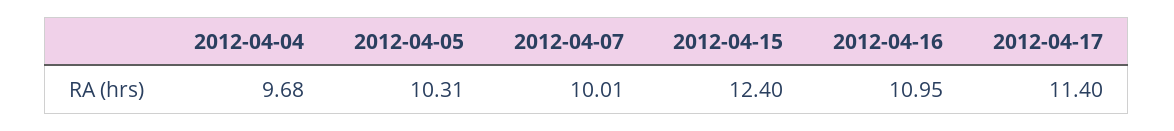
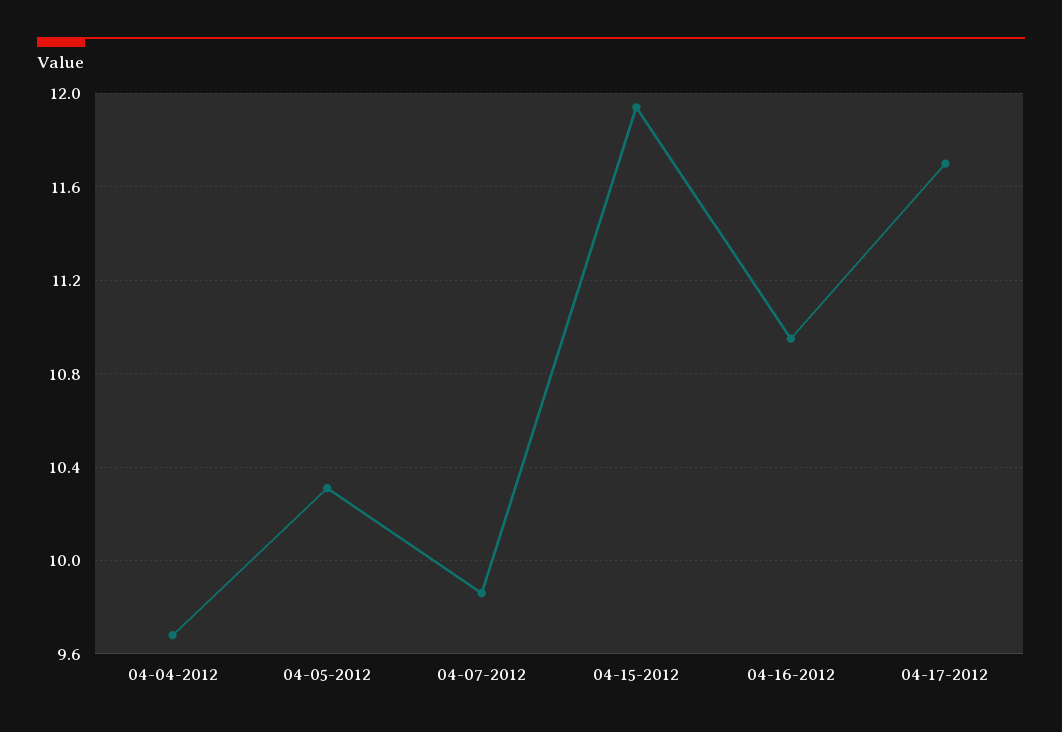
2012-04-07: 10.01 -> 9.85
2012-04-15: 12.4 -> 11.95
2012-04-17: 11.4 -> 11.7

